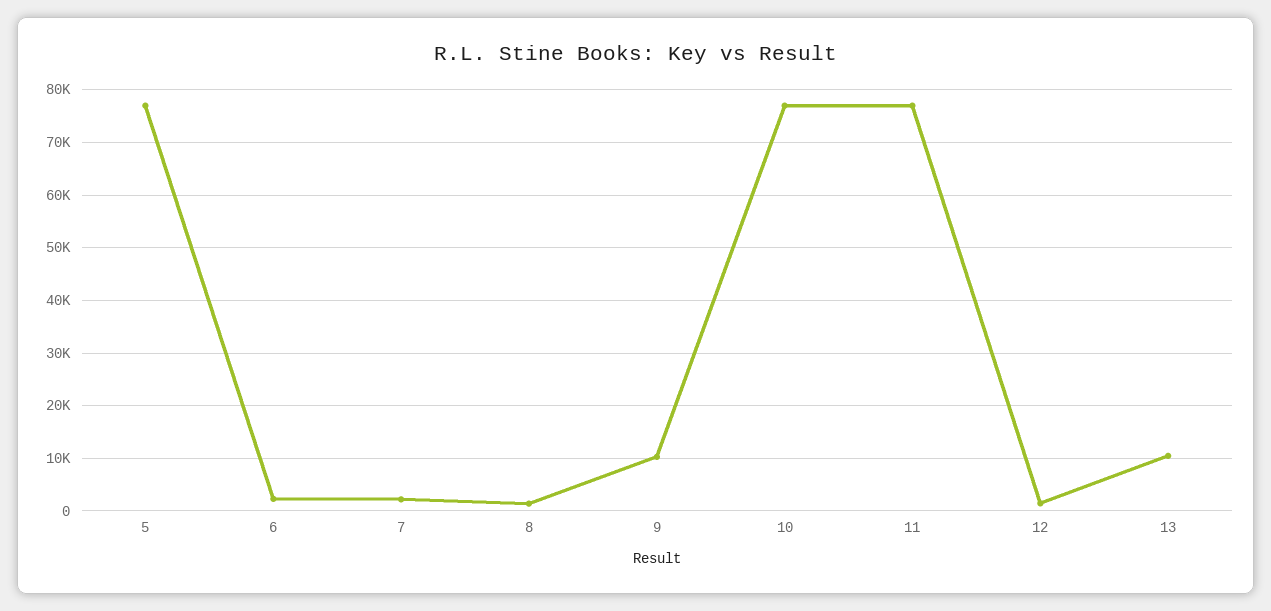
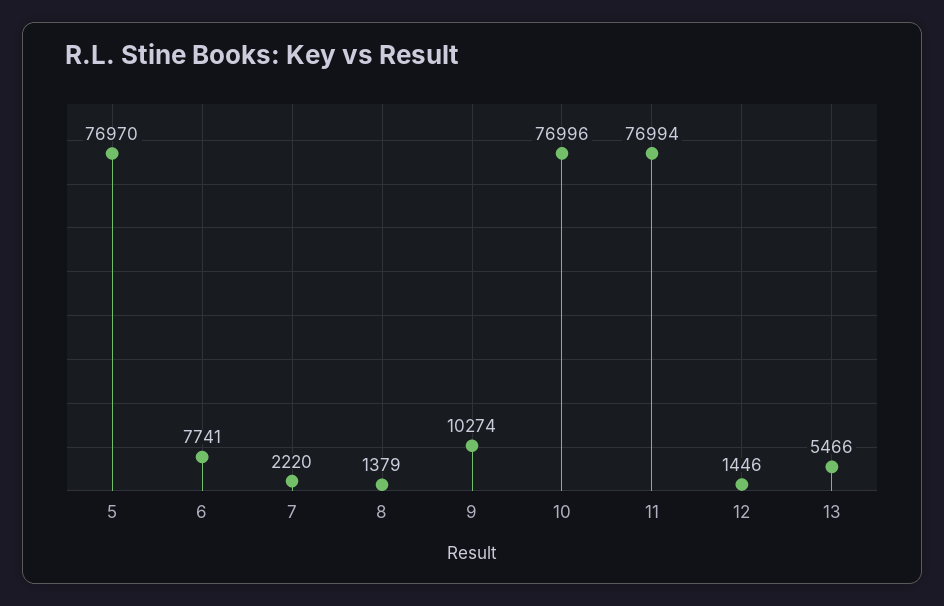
6: 2000 -> 7741
13: 10000 -> 5466

